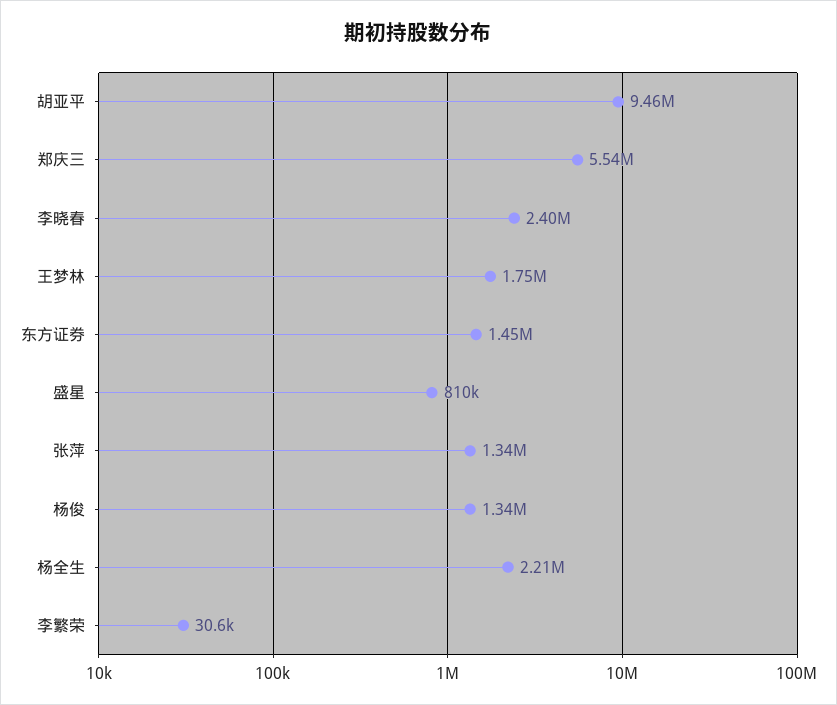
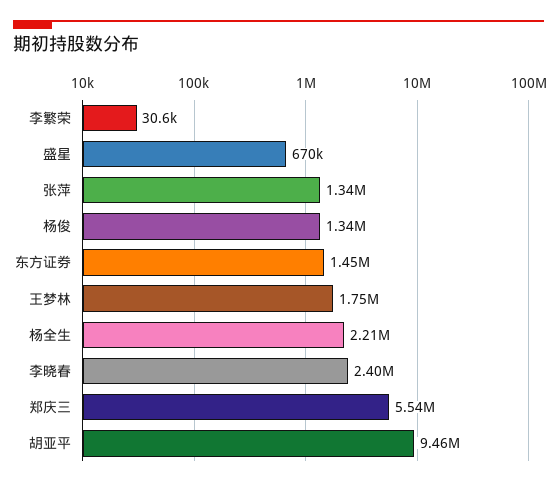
盛星: 810000 -> 670000

